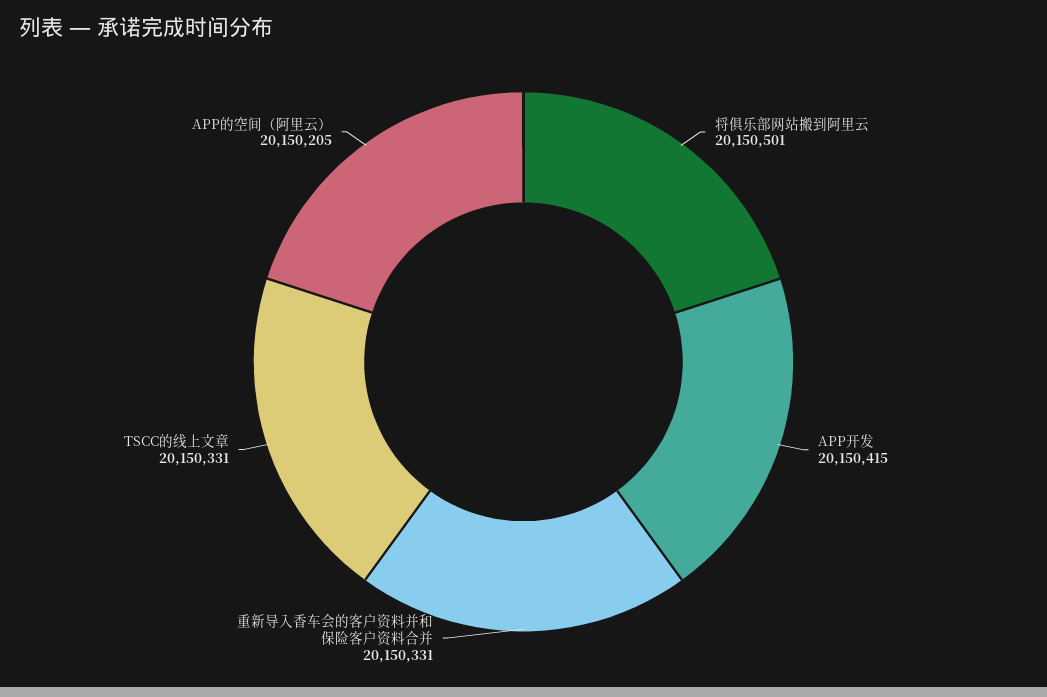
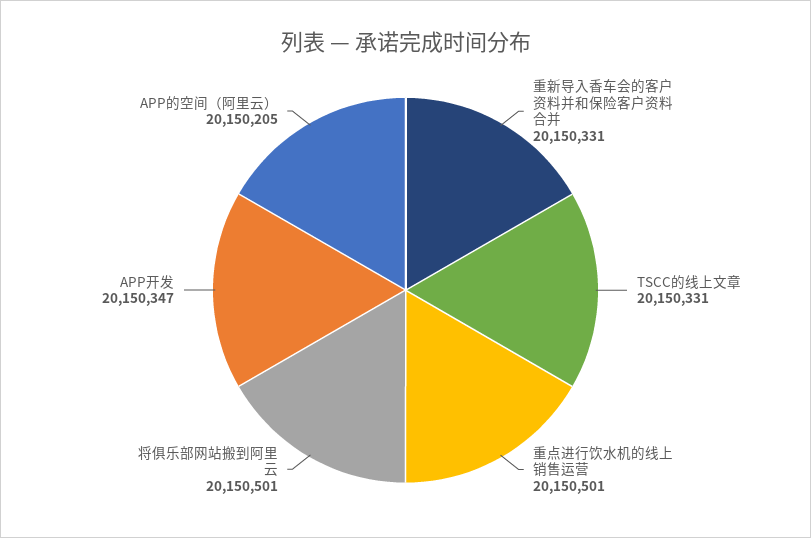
APP开发: 20150415 -> 20150347
重点进行饮水机的线上销售运营: none -> 20150501

